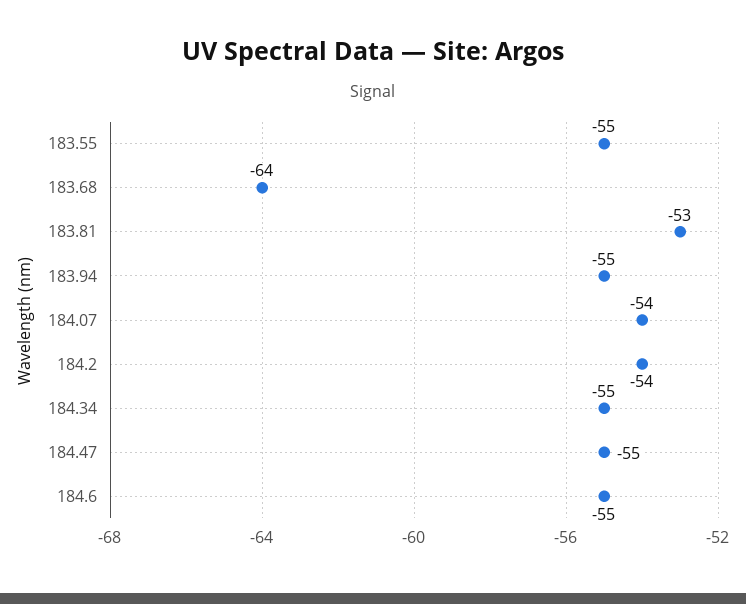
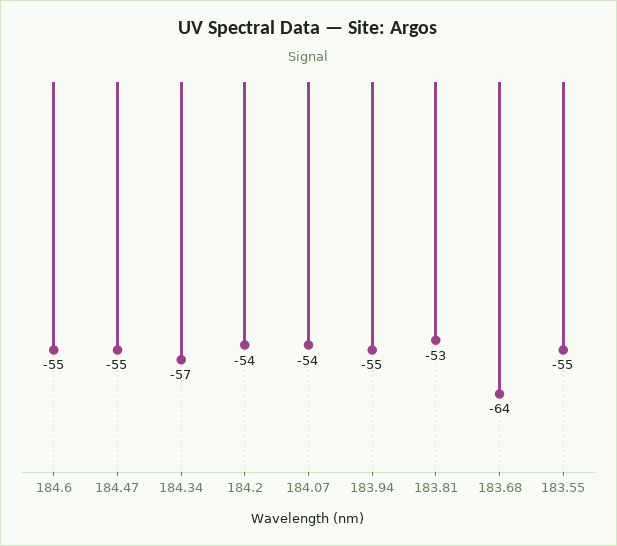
184.34: -55 -> -57

